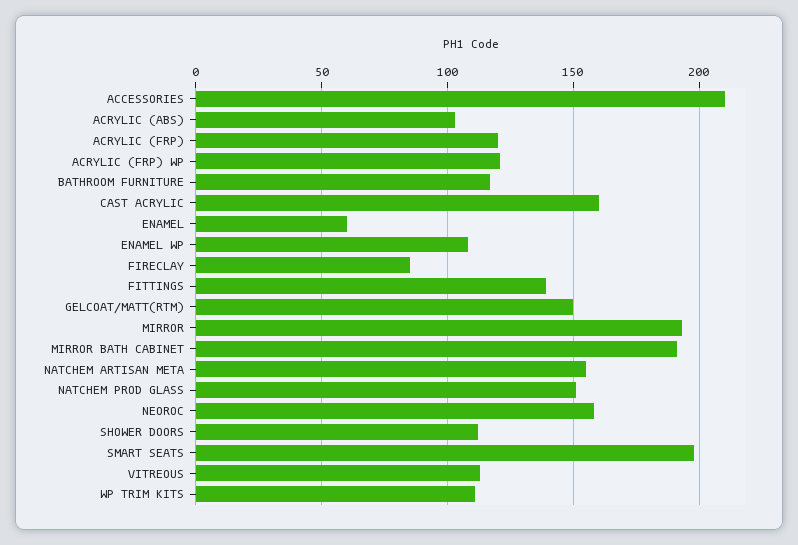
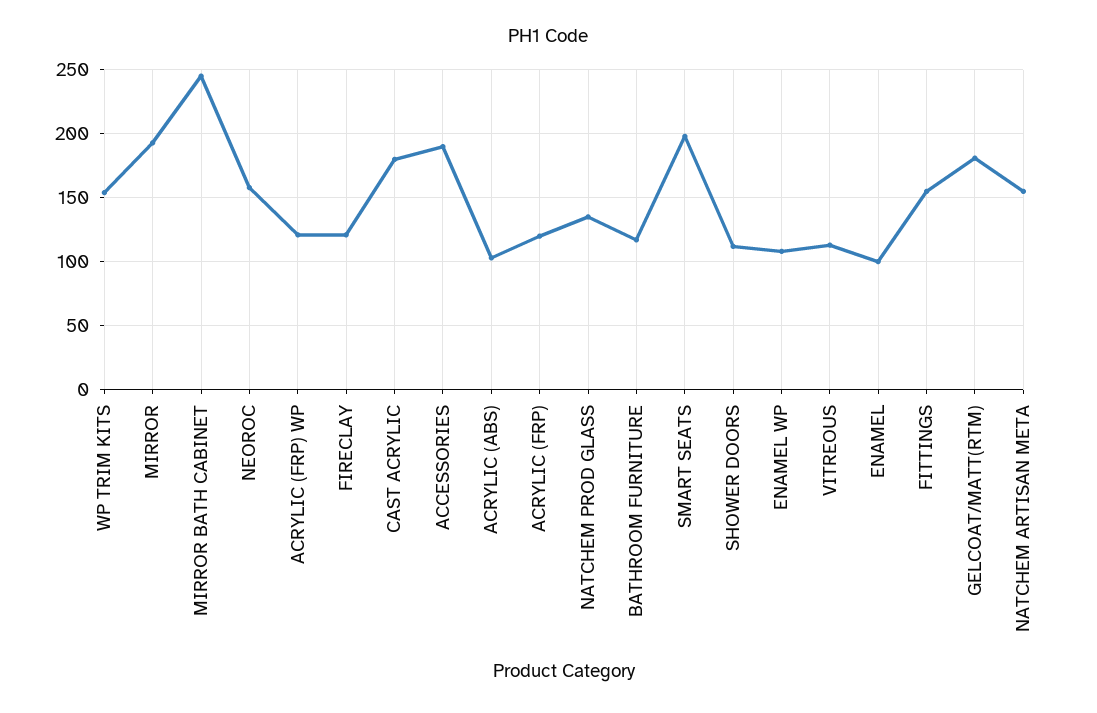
ACCESSORIES: 210 -> 190
CAST ACRYLIC: 160 -> 180
ENAMEL: 60 -> 100
FIRECLAY: 85 -> 120
FITTINGS: 140 -> 155
GELCOAT/MATT(RTM): 150 -> 180
MIRROR BATH CABINET: 190 -> 245
NATCHEM PROD GLASS: 150 -> 135
WP TRIM KITS: 110 -> 155

